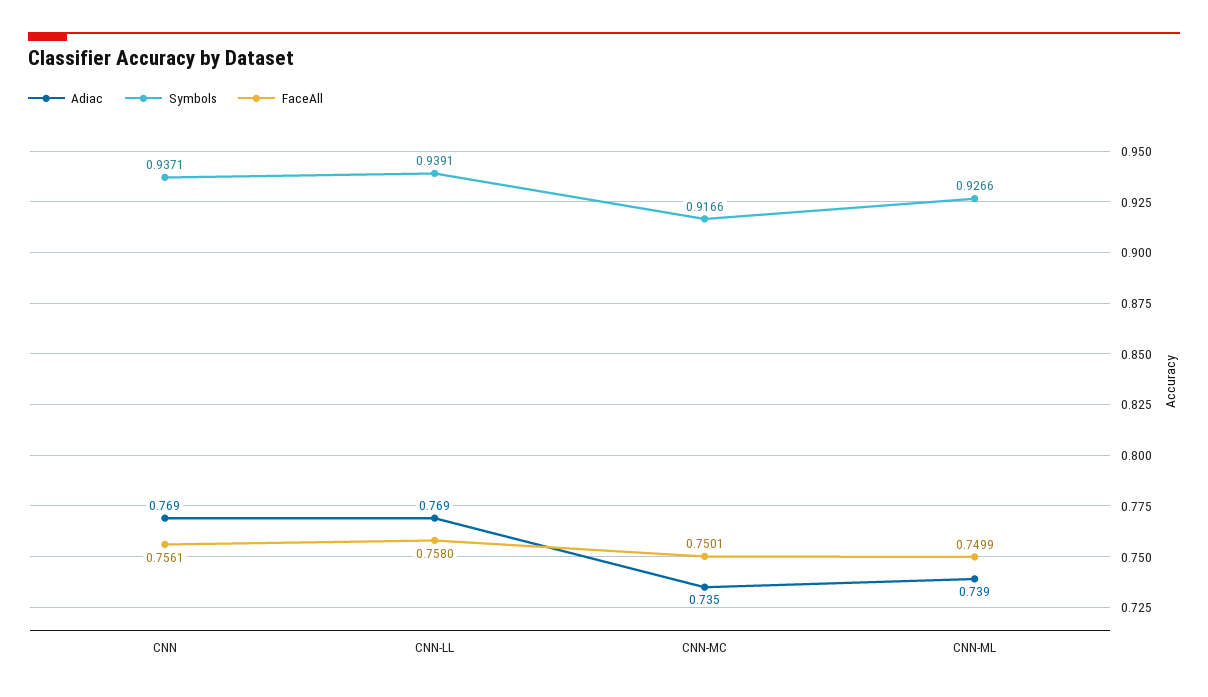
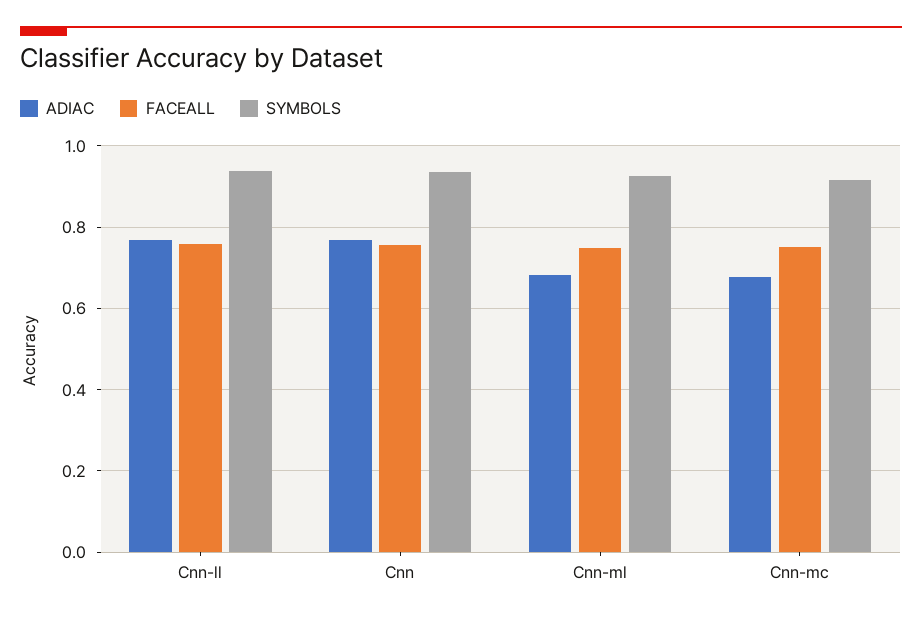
Adiac, CNN-MC: 0.735 -> 0.68
Adiac, CNN-ML: 0.739 -> 0.68

